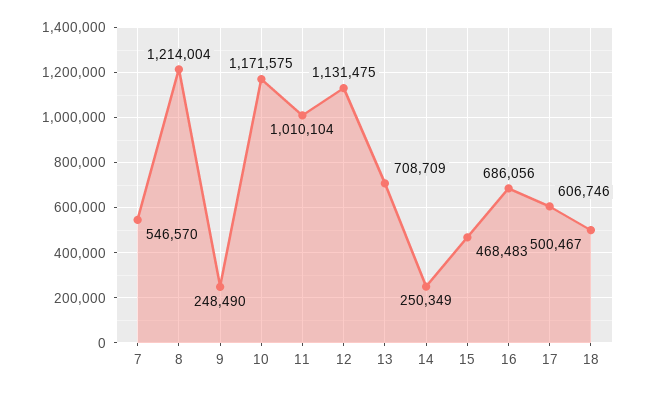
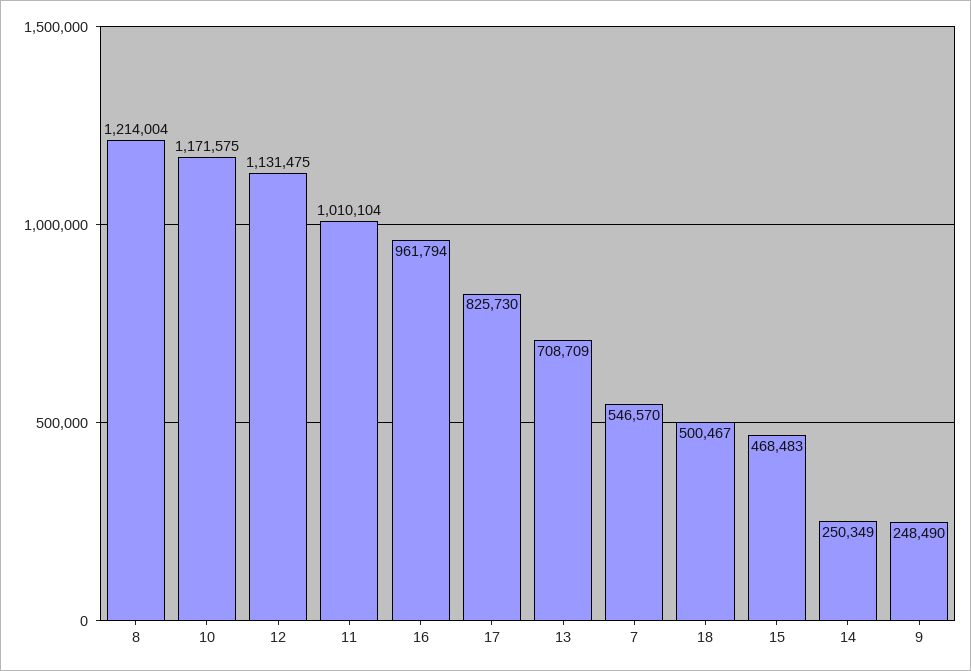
16: 686056 -> 961794
17: 606746 -> 825730

